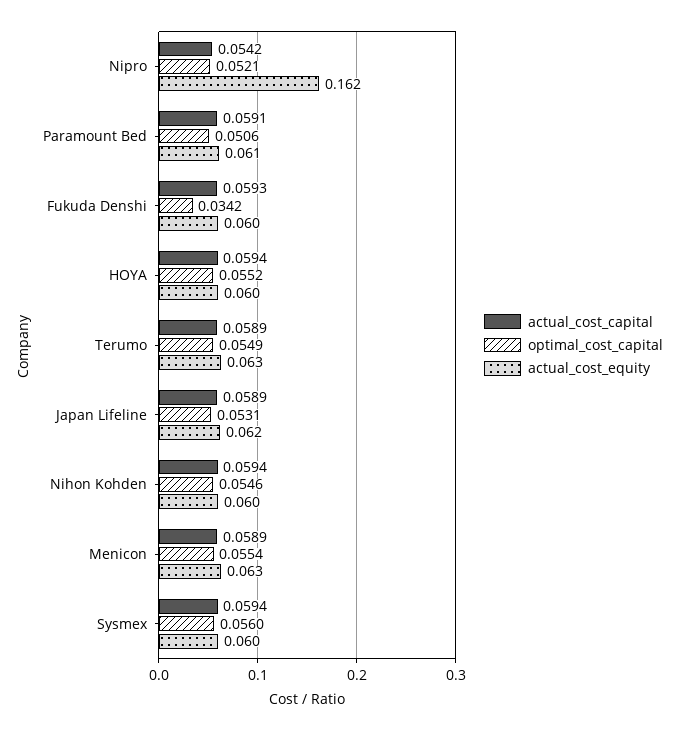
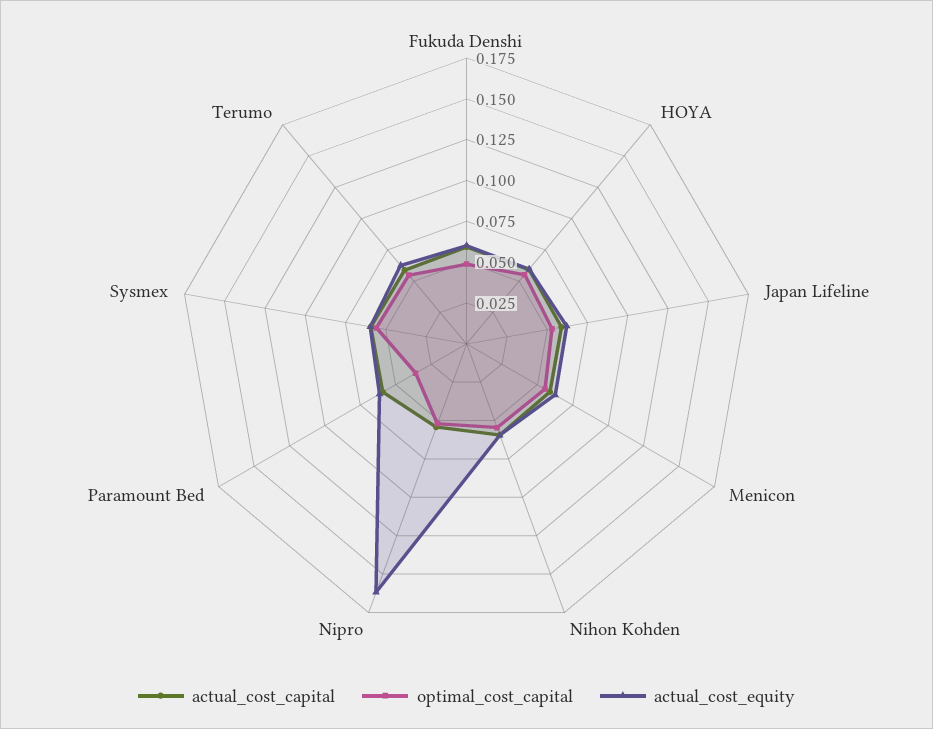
optimal_cost_capital, Paramount Bed: 0.0506 -> 0.035
optimal_cost_capital, Fukuda Denshi: 0.0342 -> 0.05

